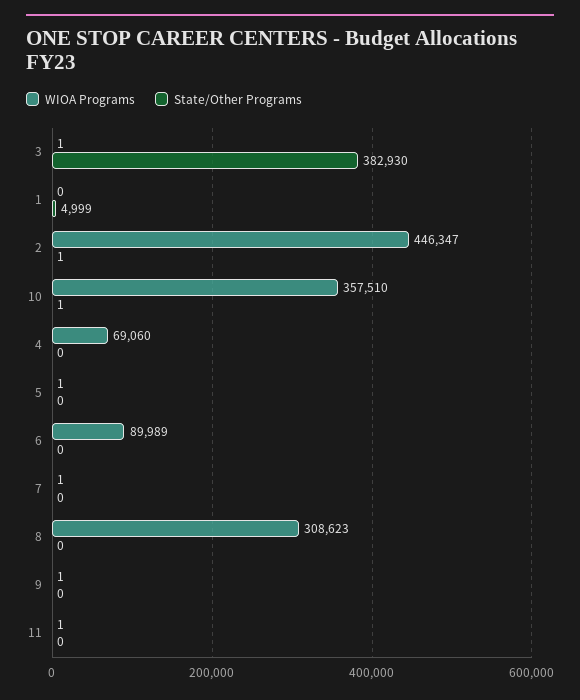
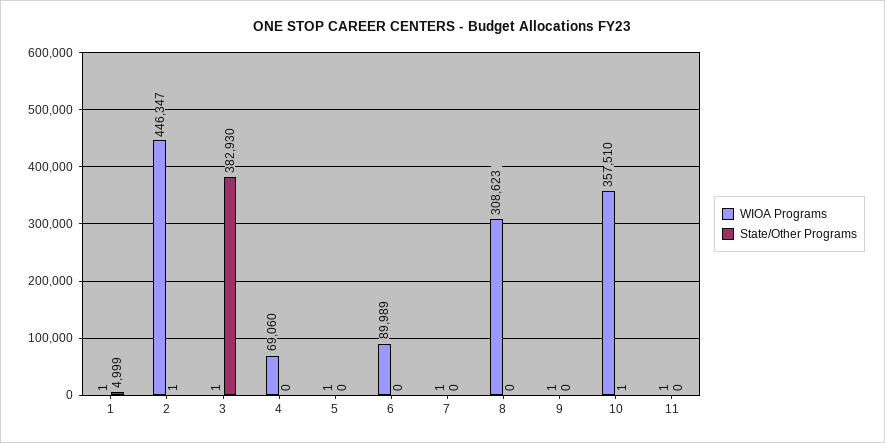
WIOA Programs, 1: 0 -> 1

